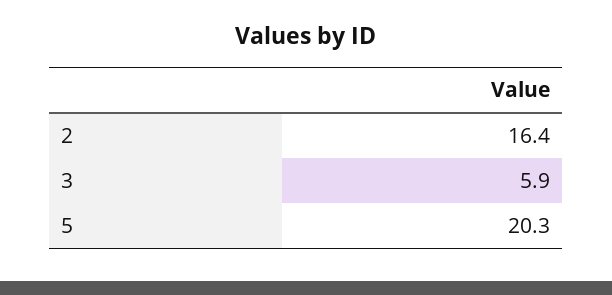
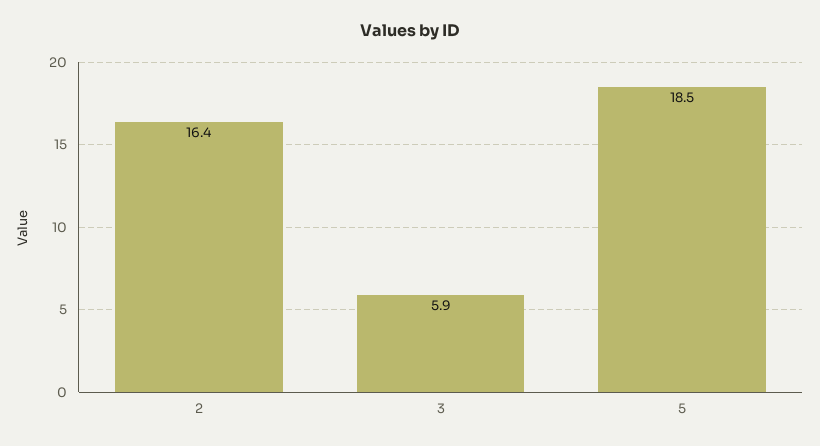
5: 20.3 -> 18.5

